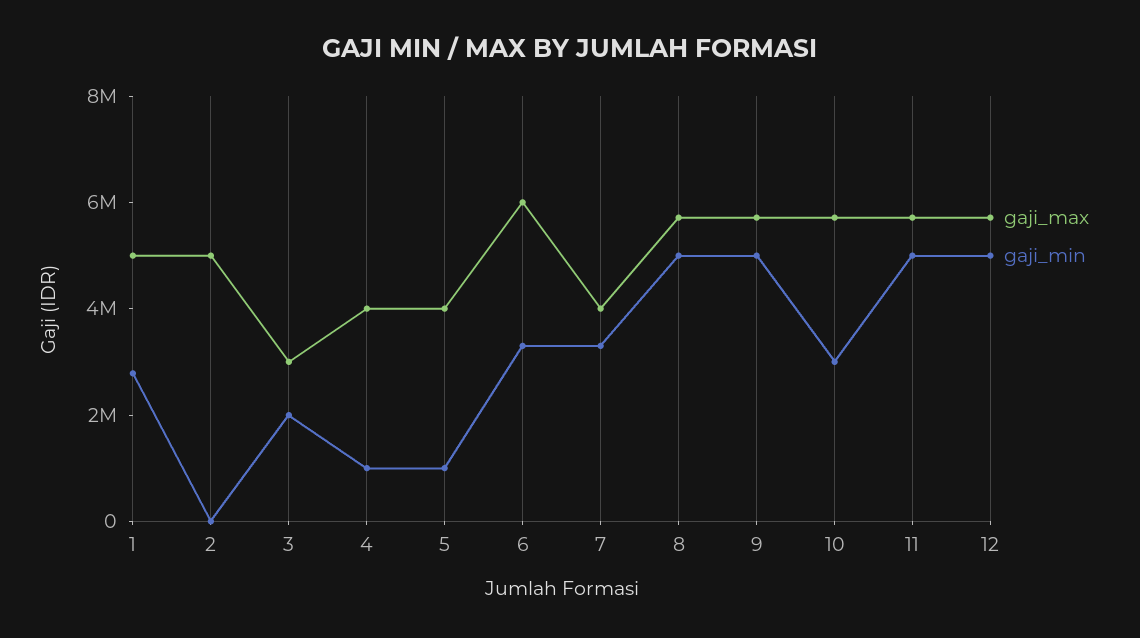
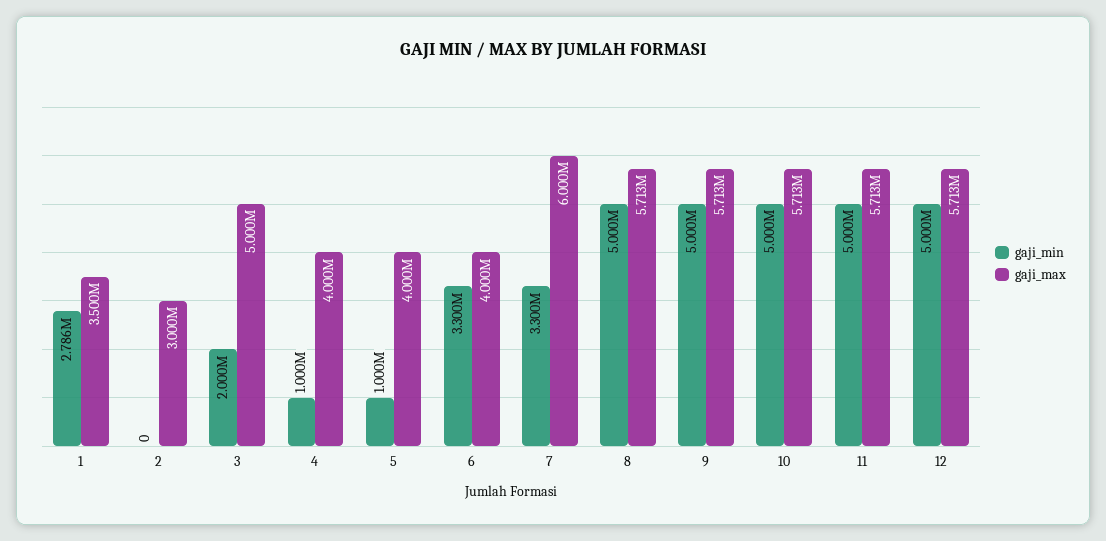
gaji_max, 1: 5000000 -> 3500000
gaji_max, 2: 5000000 -> 3000000
gaji_max, 3: 3000000 -> 5000000
gaji_max, 6: 6000000 -> 4000000
gaji_max, 7: 4000000 -> 6000000
gaji_min, 10: 3000000 -> 5000000

